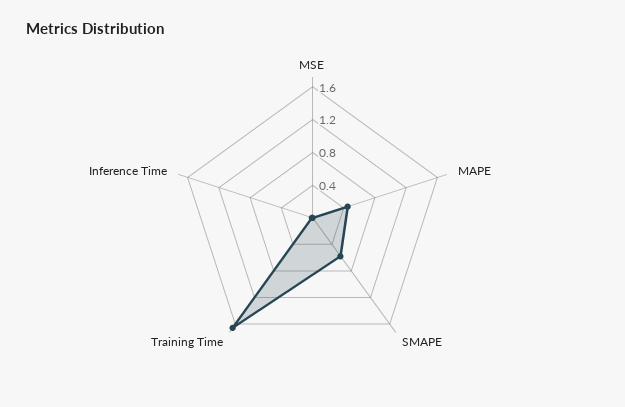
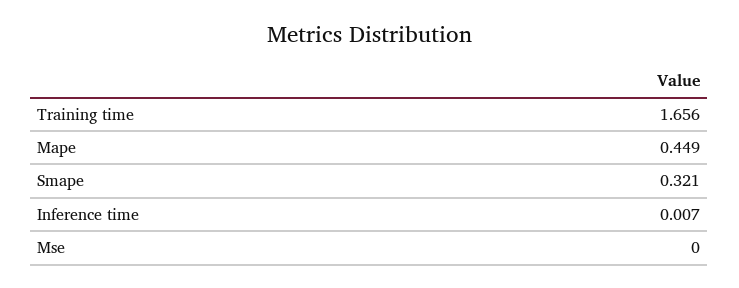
SMAPE: 0.6 -> 0.321

